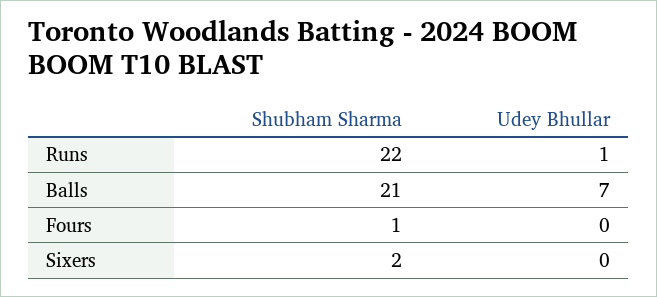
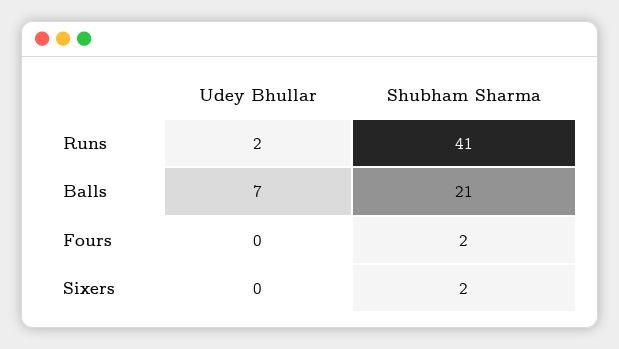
Shubham Sharma, Runs: 22 -> 41
Udey Bhullar, Runs: 1 -> 2
Shubham Sharma, Fours: 1 -> 2

